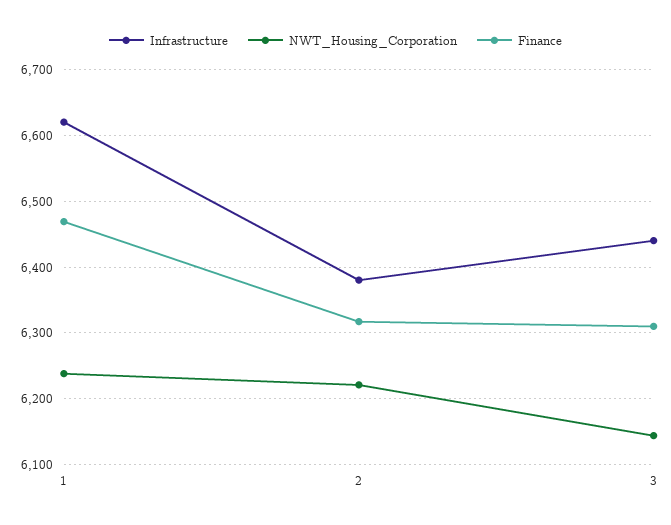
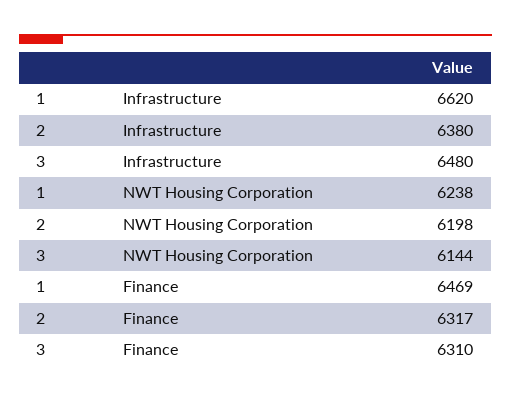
NWT_Housing_Corporation, 2: 6220 -> 6198
Infrastructure, 3: 6440 -> 6480

